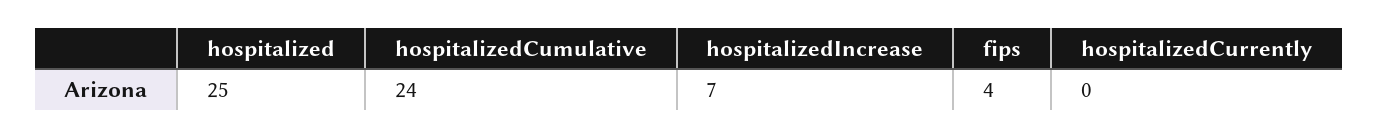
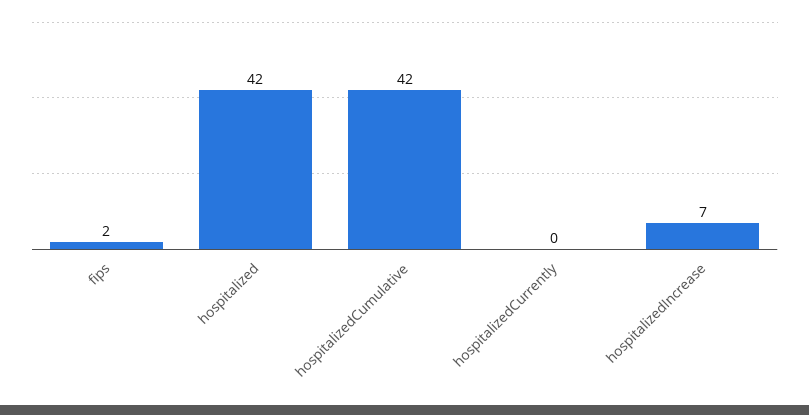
hospitalized: 25 -> 42
hospitalizedCumulative: 24 -> 42
fips: 4 -> 2

